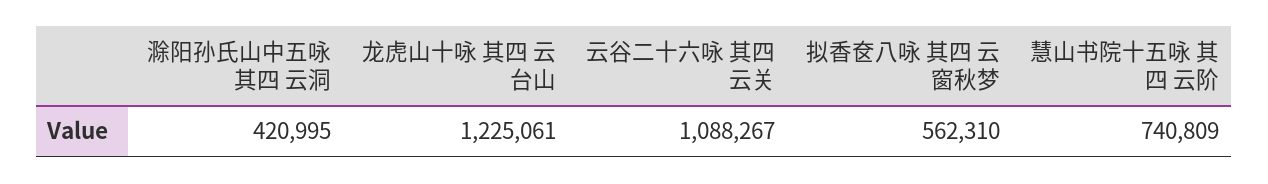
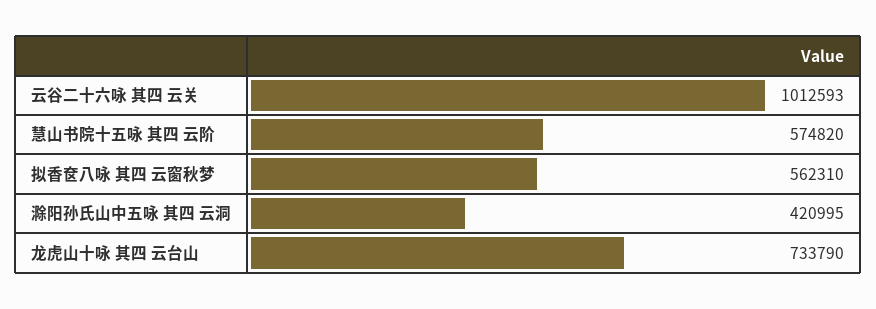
龙虎山十咏 其四 云台山: 1225061 -> 733790
云谷二十六咏 其四 云关: 1088267 -> 1012593
慧山书院十五咏 其四 云阶: 740809 -> 574820

